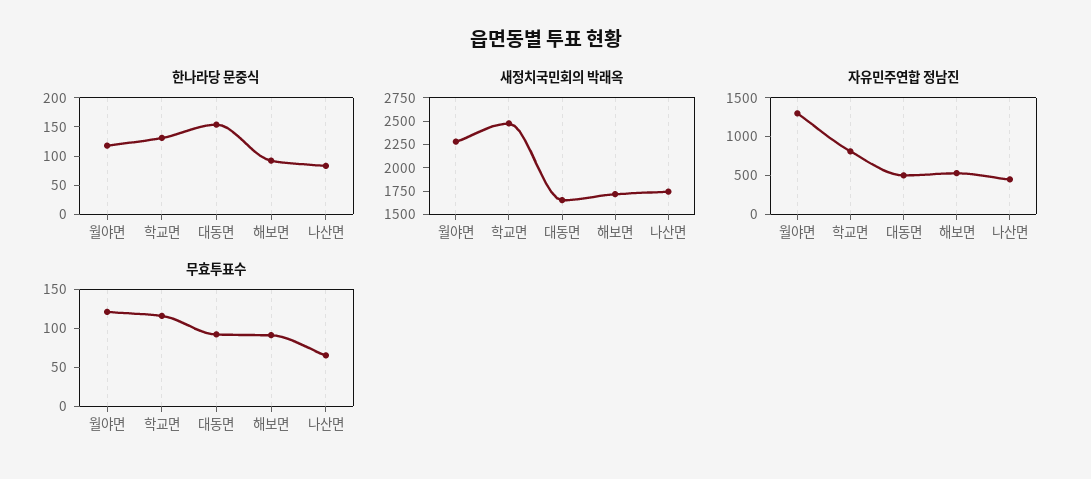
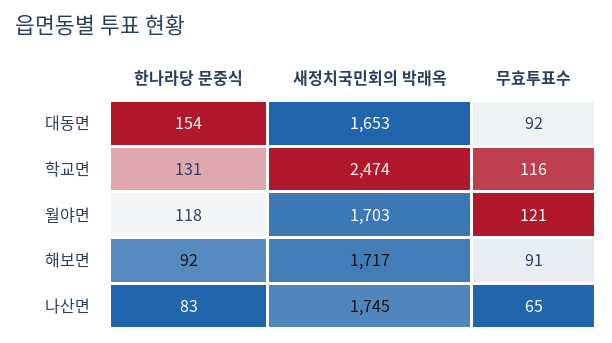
새정치국민회의 박래옥, 월야면: 2250 -> 1703
자유민주연합 정남진, 월야면: 1250 -> none
자유민주연합 정남진, 학교면: 750 -> none
자유민주연합 정남진, 대동면: 500 -> none
자유민주연합 정남진, 해보면: 500 -> none
자유민주연합 정남진, 나산면: 500 -> none

